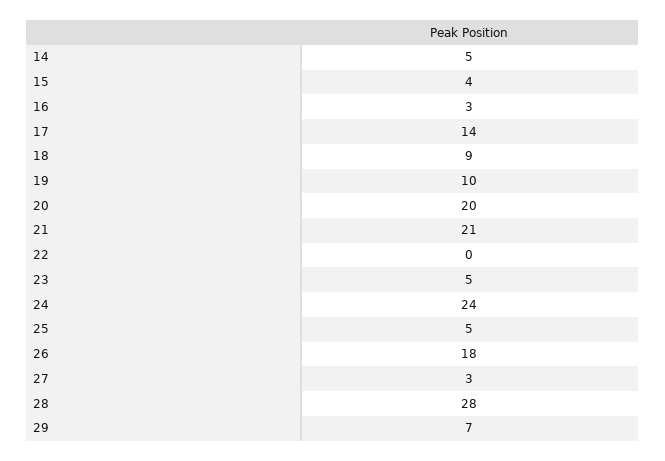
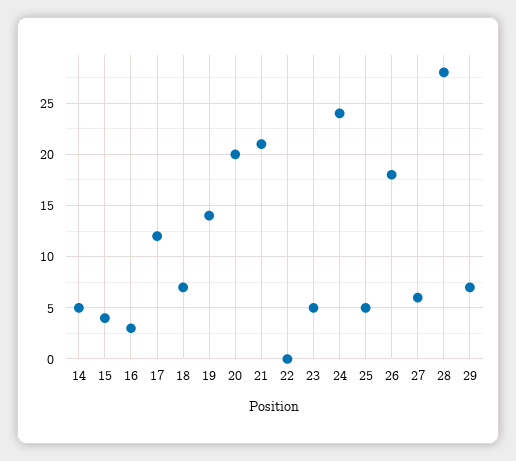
17: 14 -> 12
18: 9 -> 7
19: 10 -> 14
27: 3 -> 6

